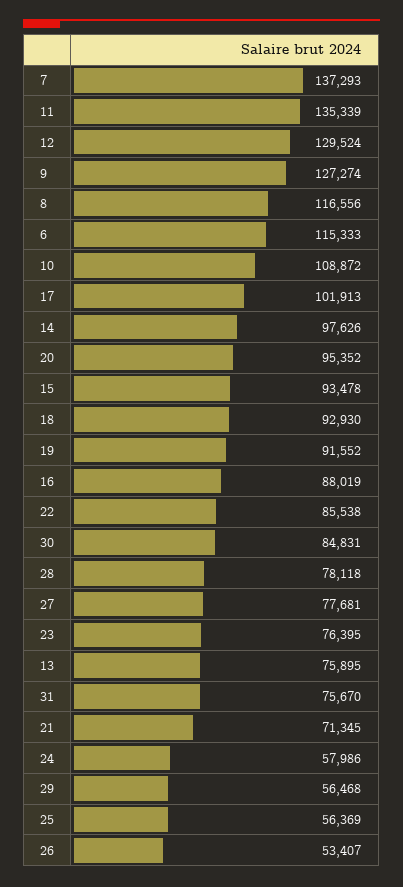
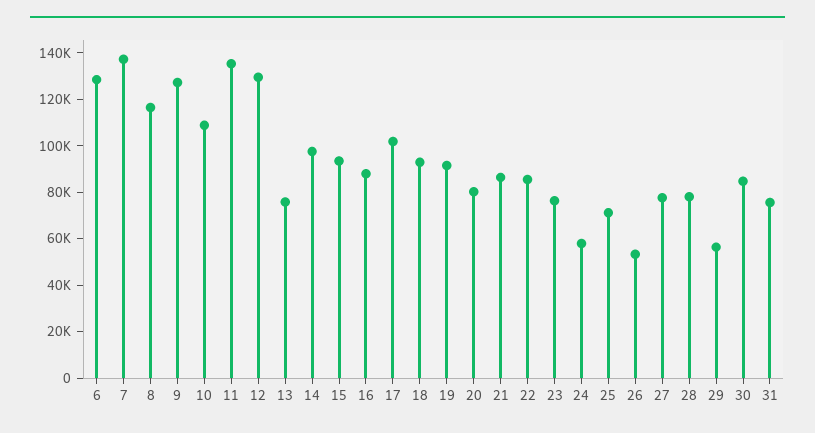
6: 115333 -> 130000
20: 95352 -> 80000
21: 71345 -> 85000
25: 56369 -> 70000

